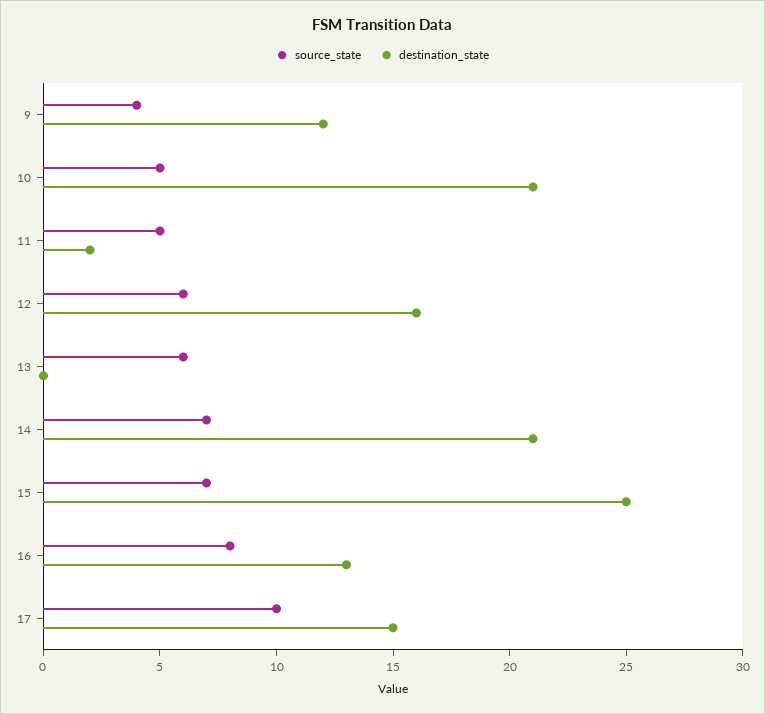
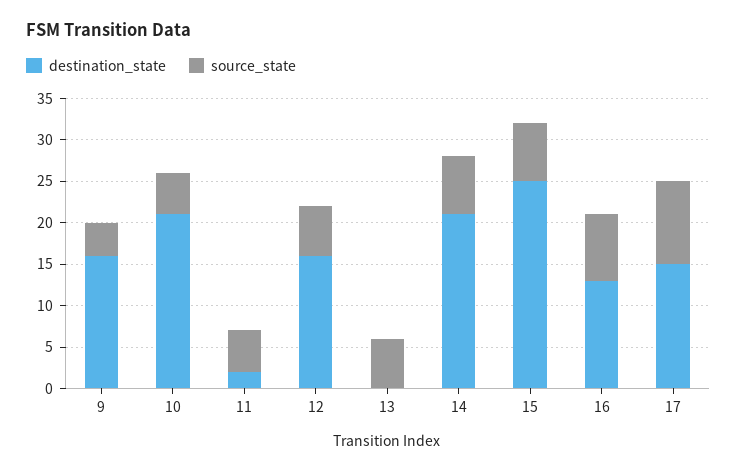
destination_state, 9: 12 -> 16

